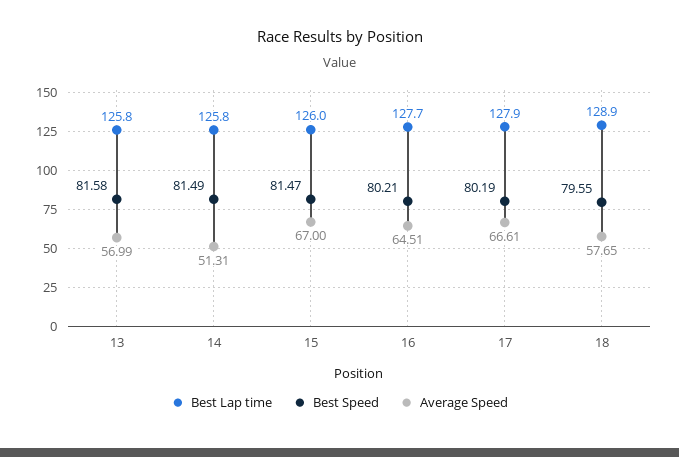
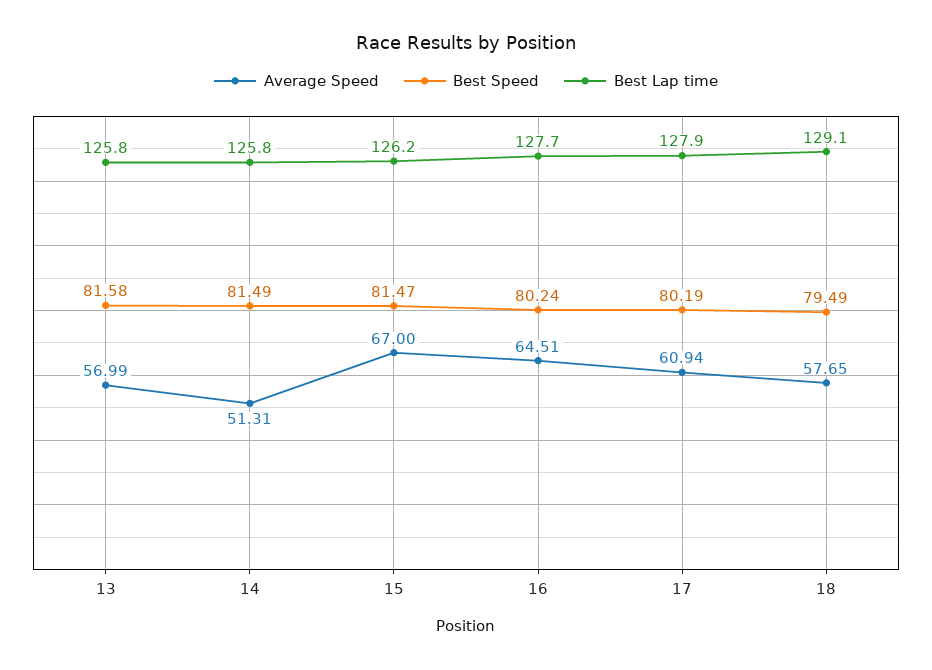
Best Lap time, 15: 126 -> 126.2
Best Speed, 16: 80.21 -> 80.24
Average Speed, 17: 66.61 -> 60.94
Best Lap time, 18: 128.9 -> 129.1
Best Speed, 18: 79.55 -> 79.49

